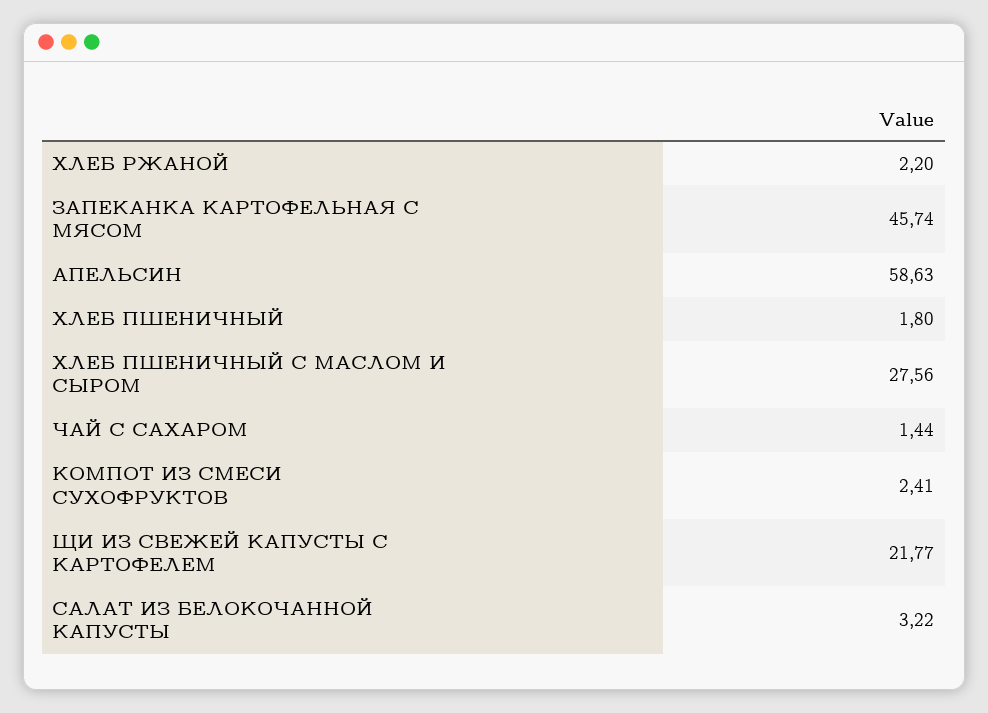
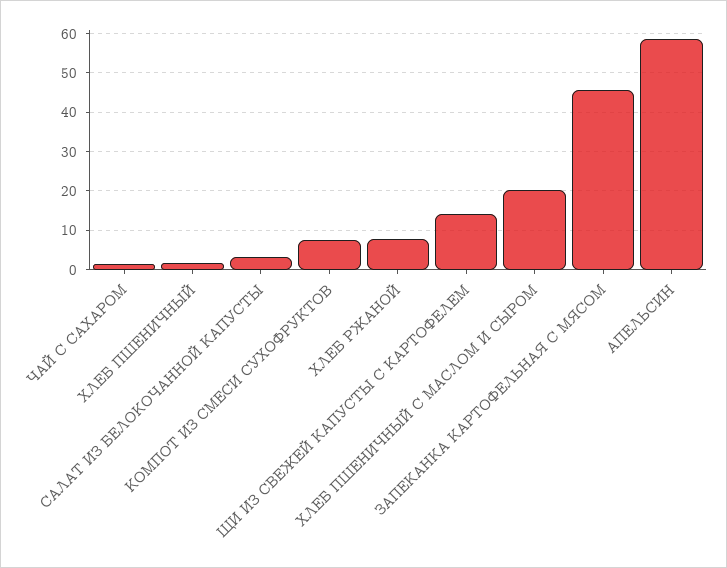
ХЛЕБ РЖАНОЙ: 2.2 -> 8
ХЛЕБ ПШЕНИЧНЫЙ С МАСЛОМ И СЫРОМ: 27.56 -> 20
КОМПОТ ИЗ СМЕСИ СУХОФРУКТОВ: 2.41 -> 8
ЩИ ИЗ СВЕЖЕЙ КАПУСТЫ С КАРТОФЕЛЕМ: 21.77 -> 14

